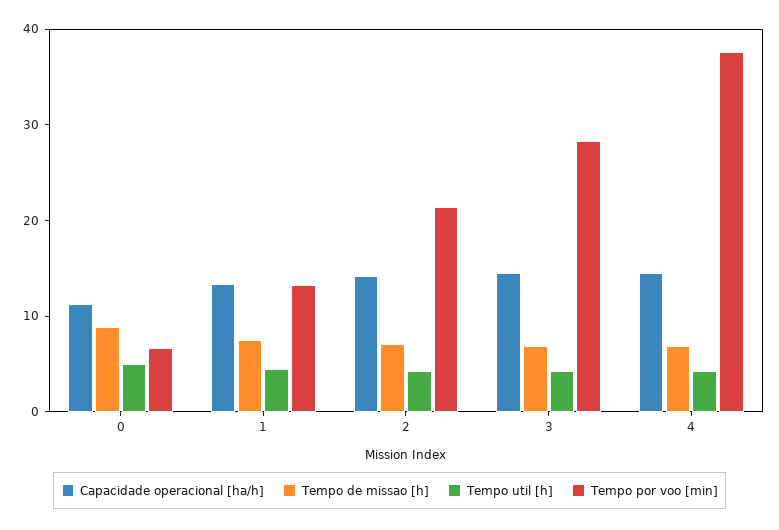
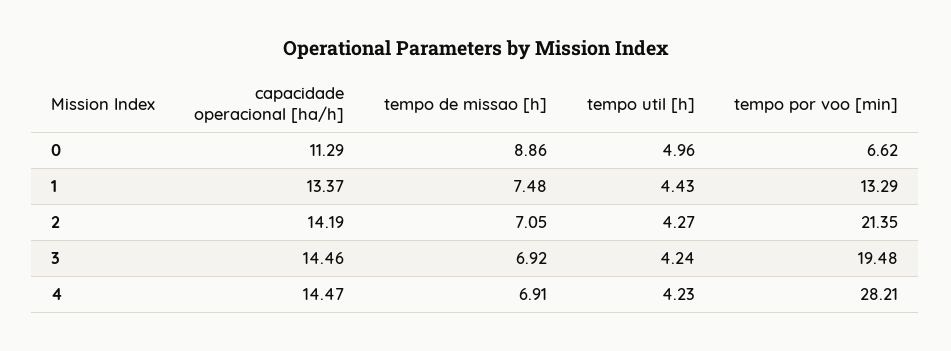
Tempo por voo [min], 3: 28 -> 19.48
Tempo por voo [min], 4: 38 -> 28.21

